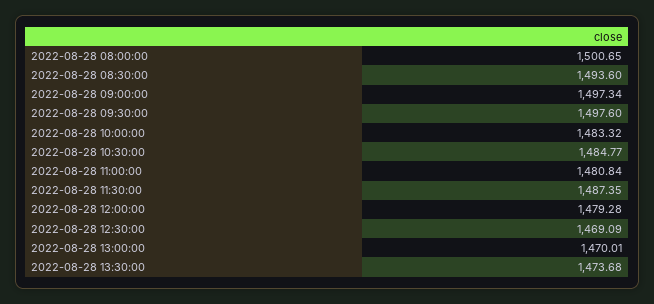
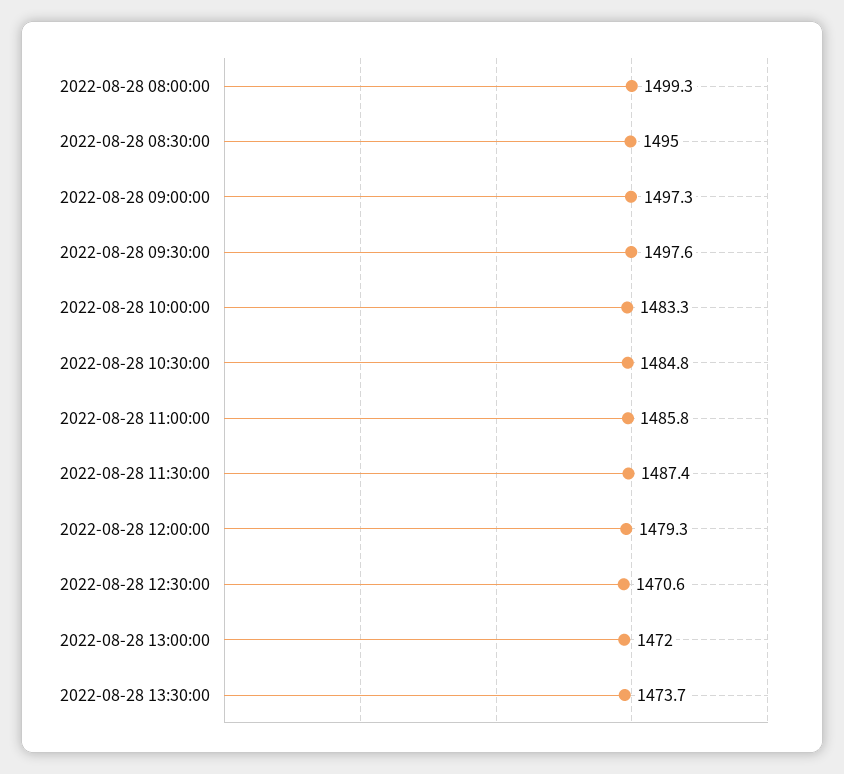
2022-08-28 08:00:00: 1500.65 -> 1499.3
2022-08-28 08:30:00: 1493.6 -> 1495
2022-08-28 11:00:00: 1480.84 -> 1485.8
2022-08-28 12:30:00: 1469.09 -> 1470.6
2022-08-28 13:00:00: 1470.01 -> 1472

